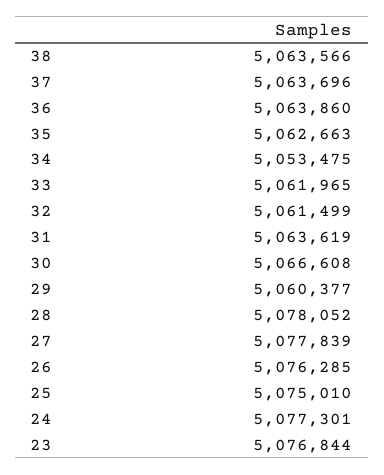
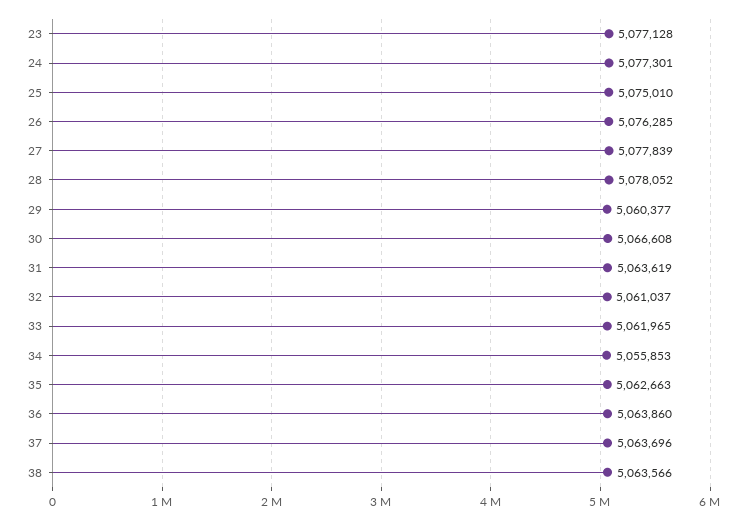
34: 5053475 -> 5055853
32: 5061499 -> 5061037
23: 5076844 -> 5077128

